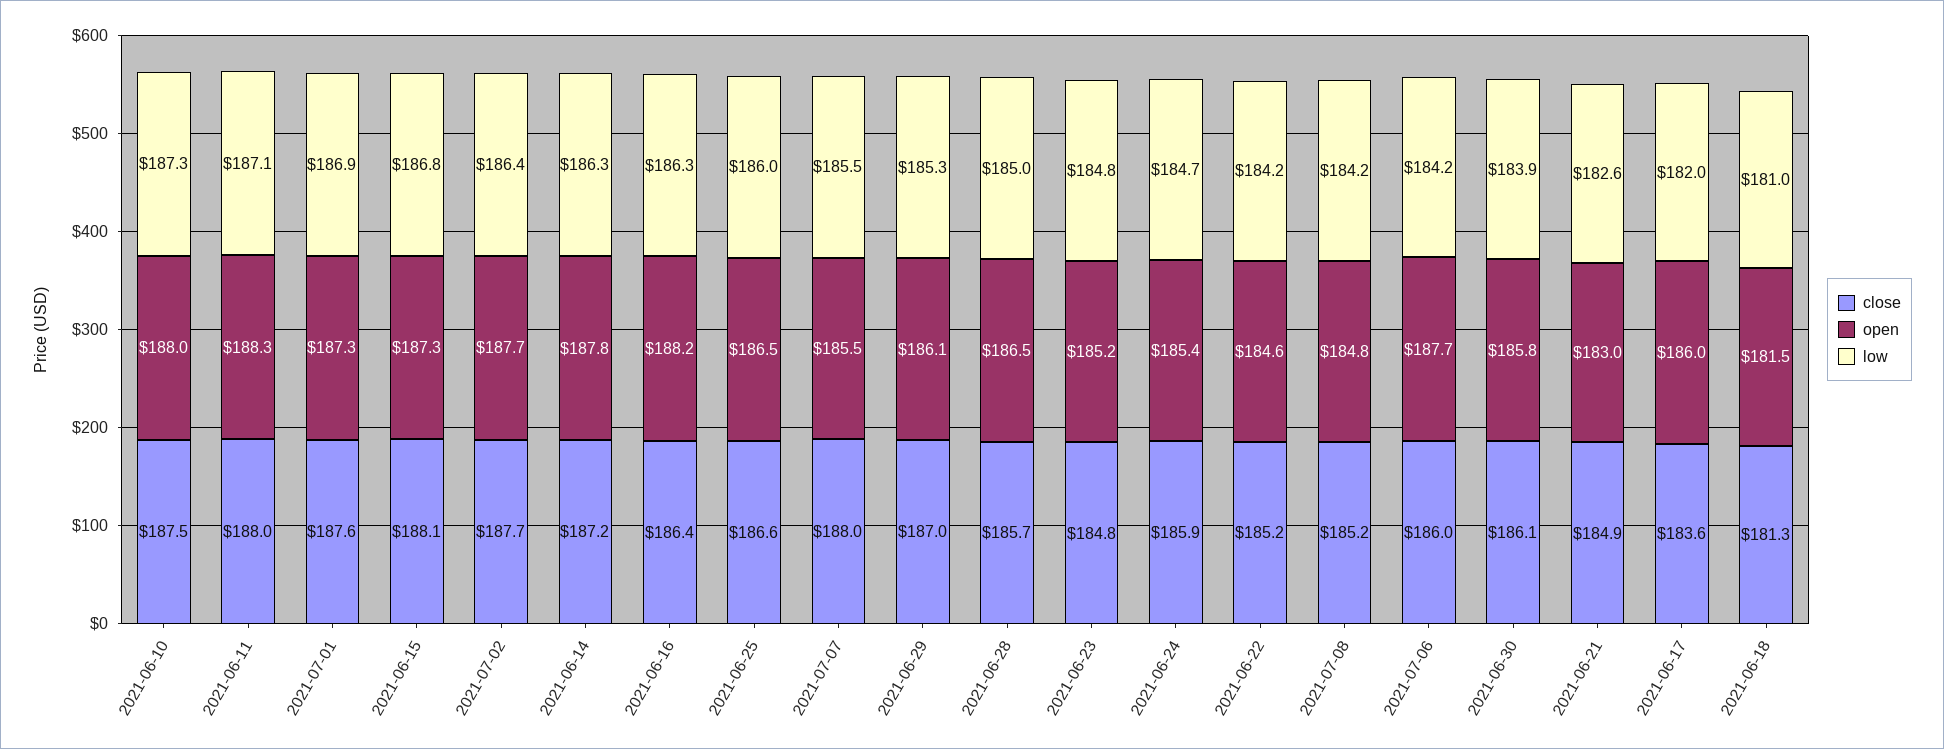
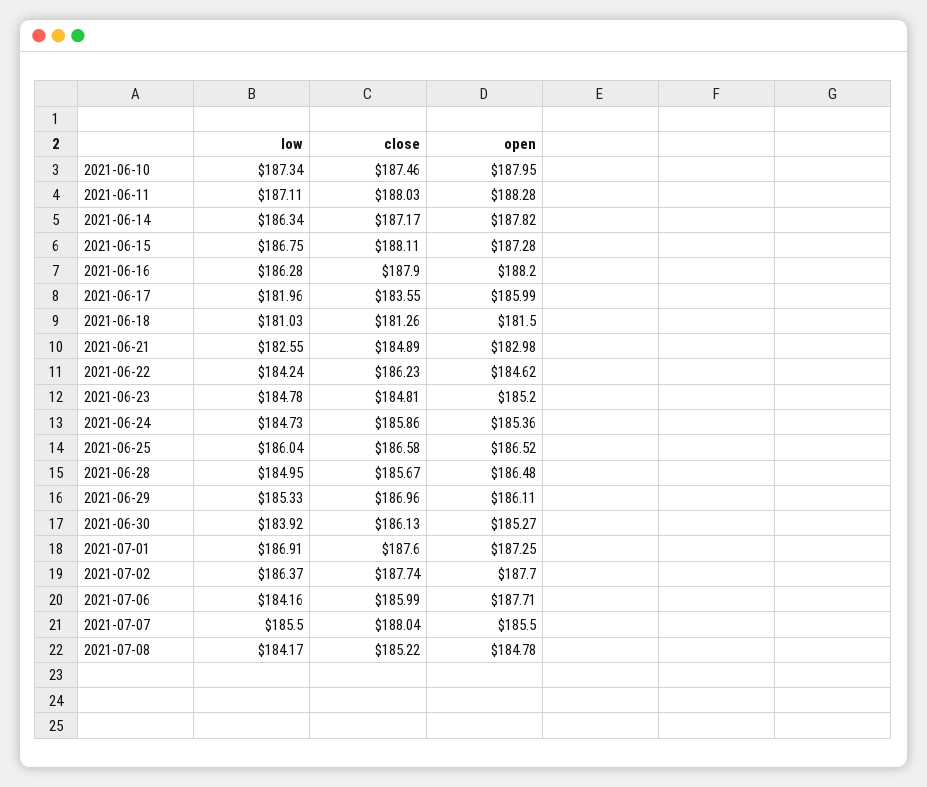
close, 2021-06-16: 186.4 -> 187.9
close, 2021-06-22: 185.2 -> 186.23
open, 2021-06-30: 185.8 -> 185.27

